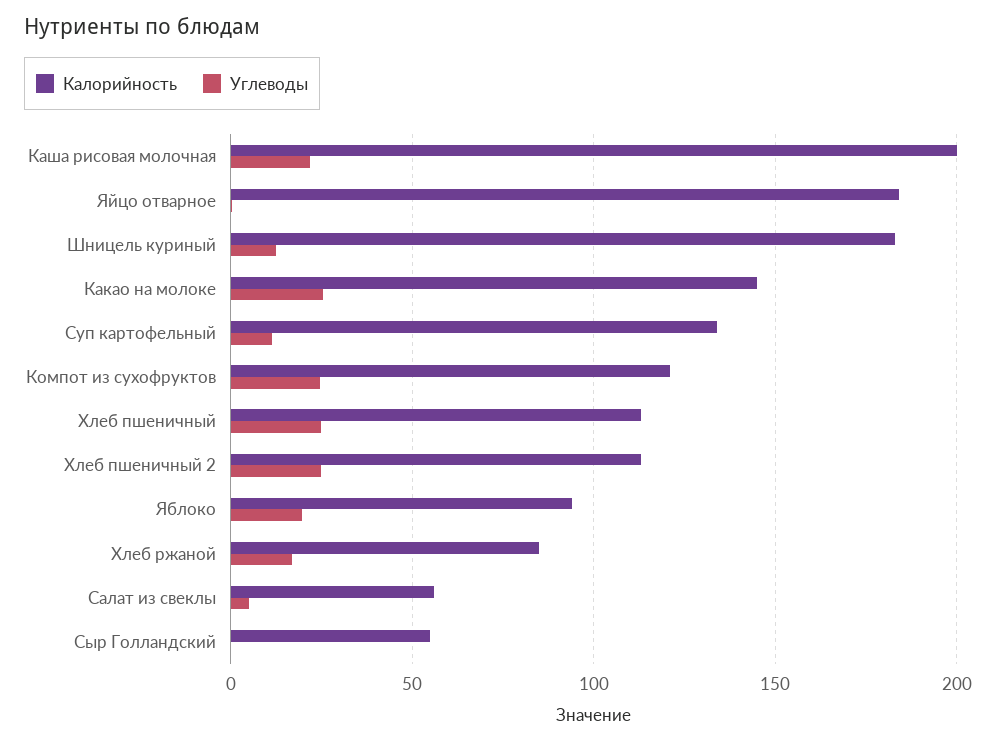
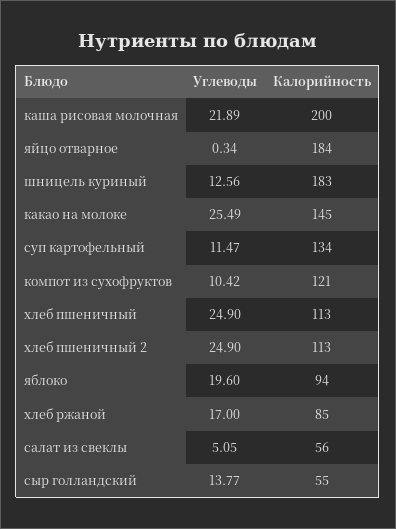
Углеводы, Компот из сухофруктов: 25 -> 10.42
Углеводы, Сыр Голландский: 0 -> 13.77

